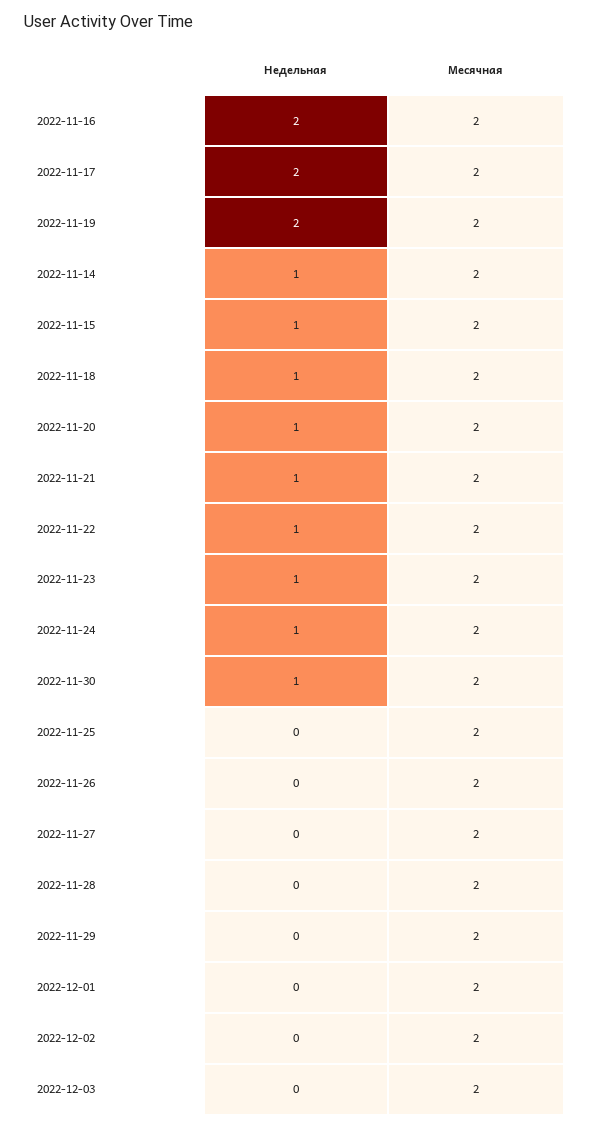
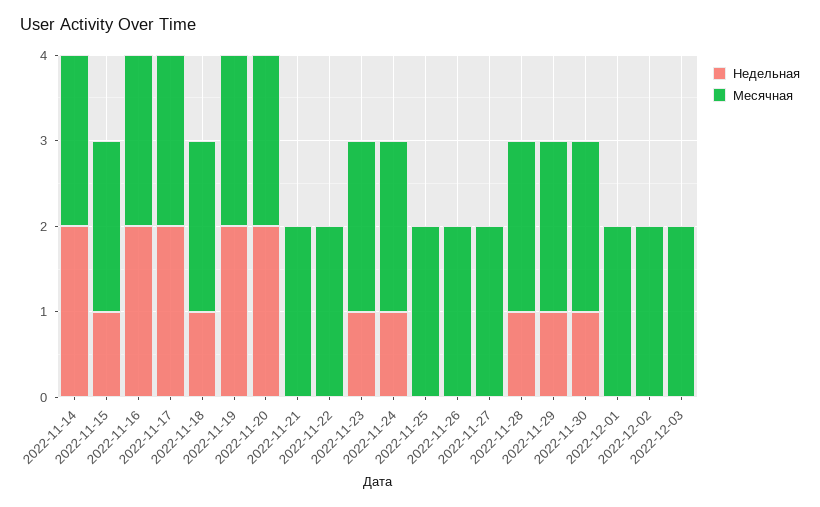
Недельная, 2022-11-14: 1 -> 2
Недельная, 2022-11-20: 1 -> 2
Недельная, 2022-11-21: 1 -> 0
Недельная, 2022-11-22: 1 -> 0
Недельная, 2022-11-28: 0 -> 1
Недельная, 2022-11-29: 0 -> 1

